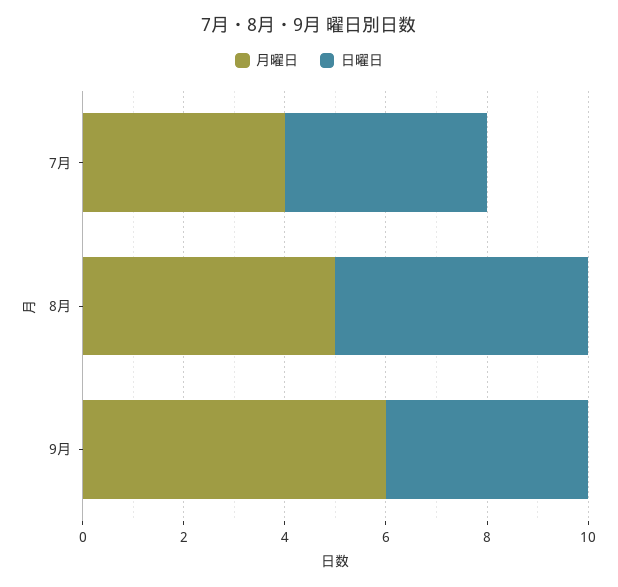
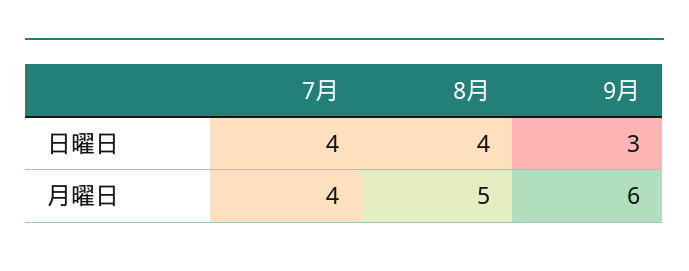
日曜日, 8月: 5 -> 4
日曜日, 9月: 4 -> 3

